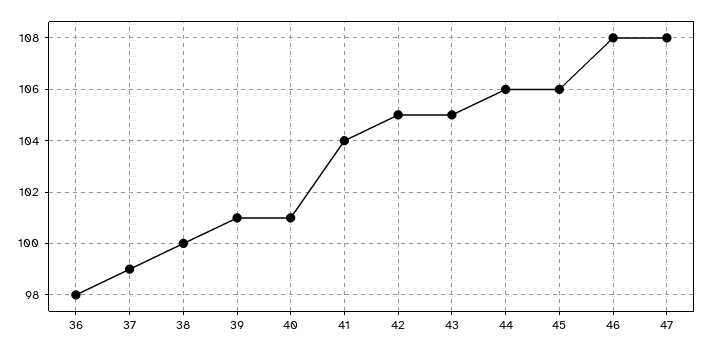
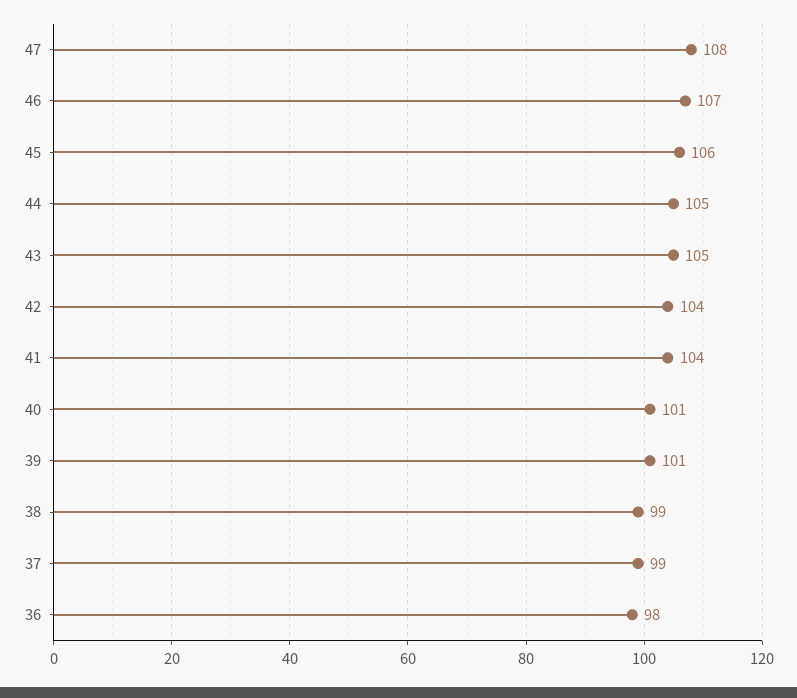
38: 100 -> 99
42: 105 -> 104
44: 106 -> 105
46: 108 -> 107

